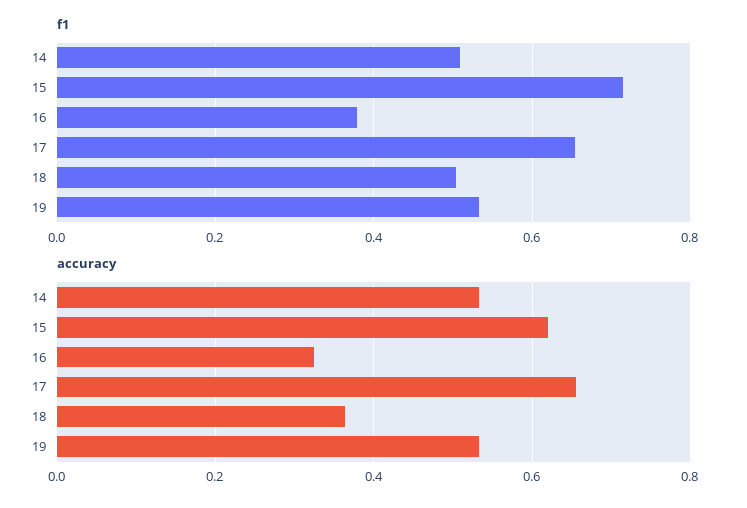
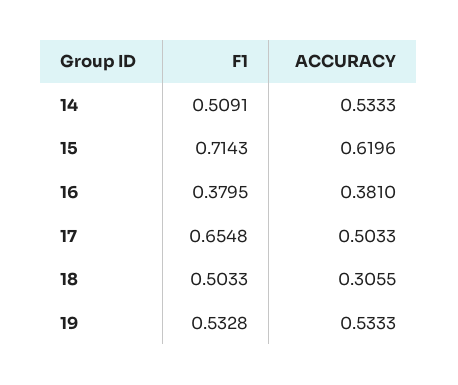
accuracy, 16: 0.32 -> 0.381
accuracy, 17: 0.66 -> 0.5033
accuracy, 18: 0.36 -> 0.3055

